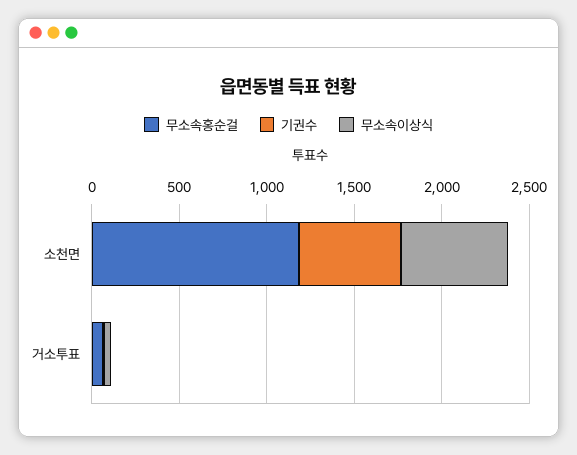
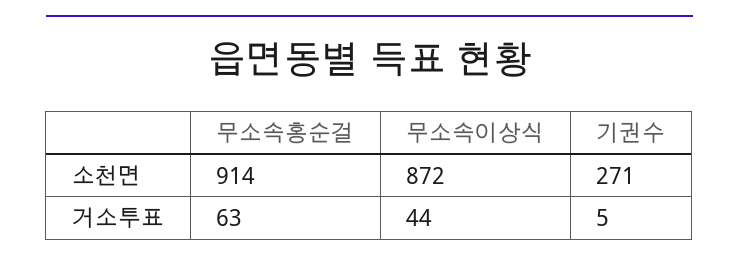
무소속홍순걸, 소천면: 1200 -> 914
기권수, 소천면: 600 -> 271
무소속이상식, 소천면: 600 -> 872

